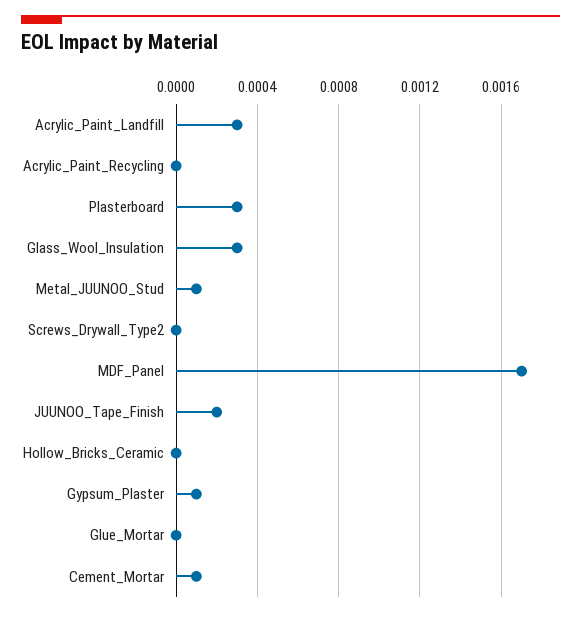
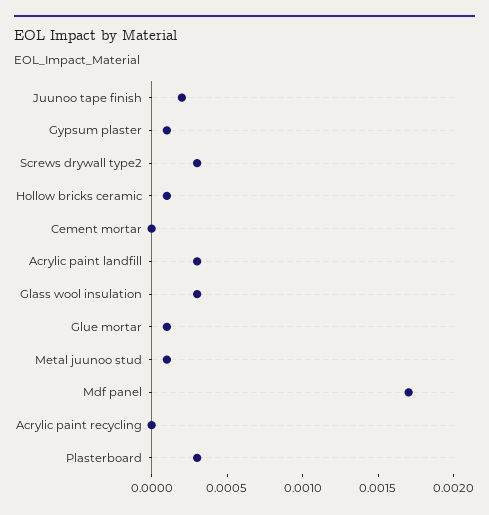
Screws_Drywall_Type2: 0 -> 0.0003
Hollow_Bricks_Ceramic: 0 -> 0.0001
Glue_Mortar: 0 -> 0.0001
Cement_Mortar: 0.0001 -> 0

